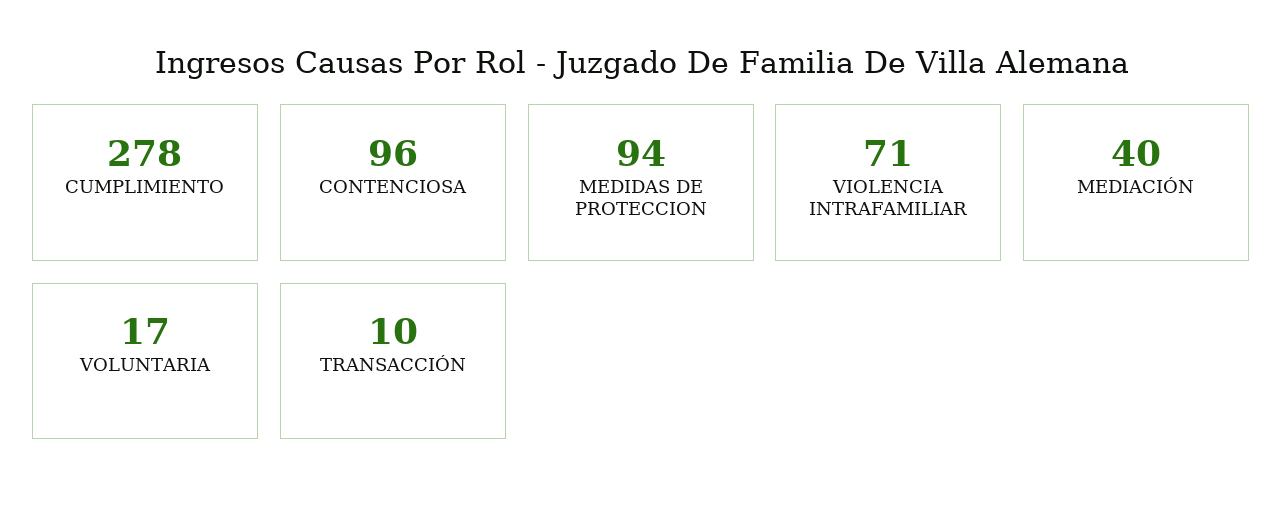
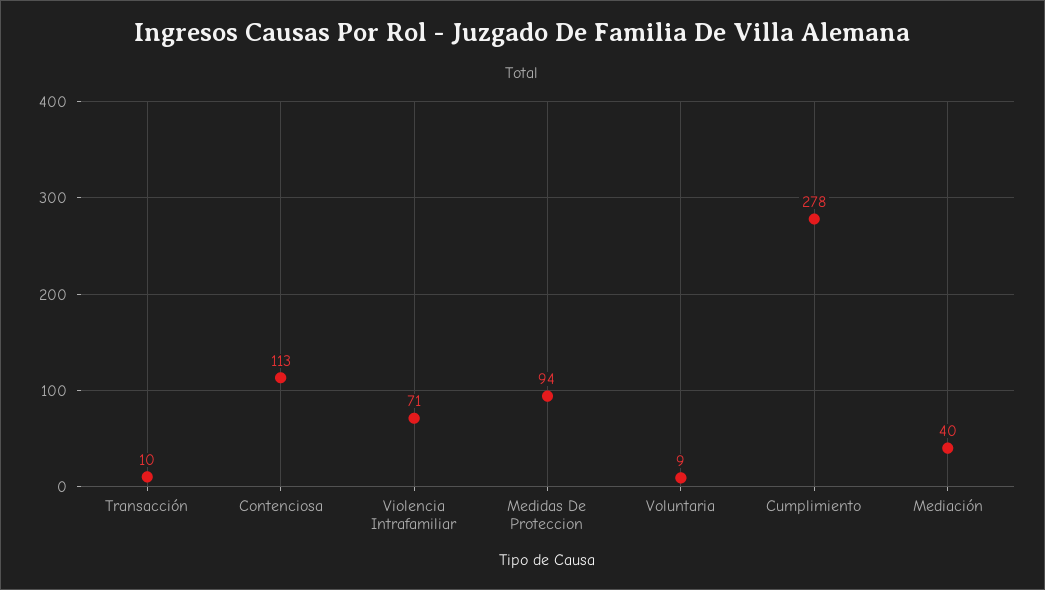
CONTENCIOSA: 96 -> 113
VOLUNTARIA: 17 -> 9

